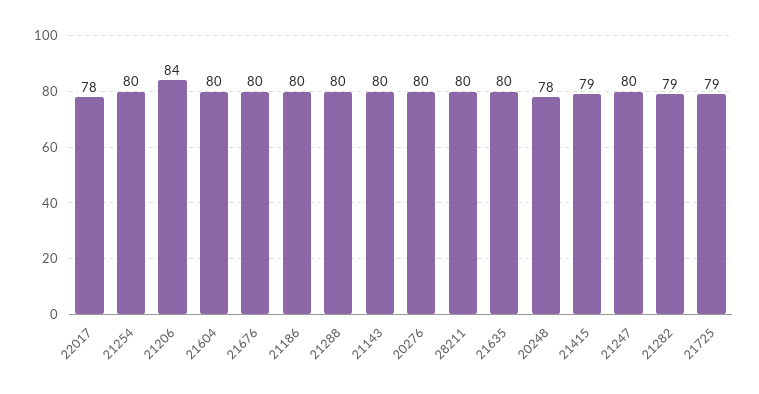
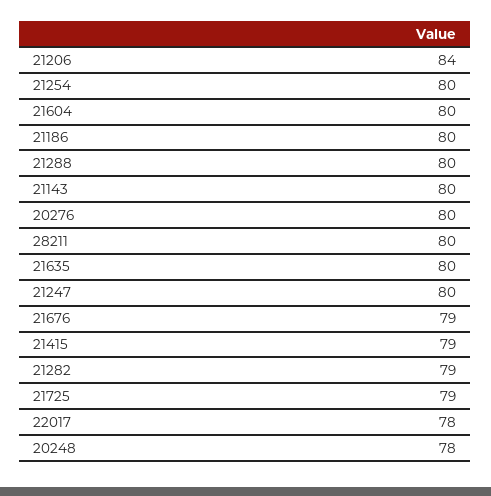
21676: 80 -> 79

